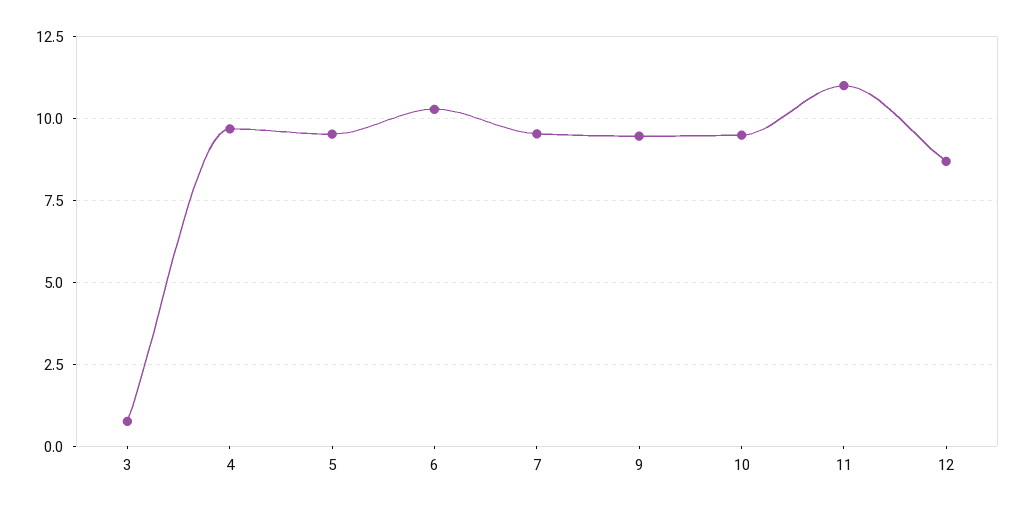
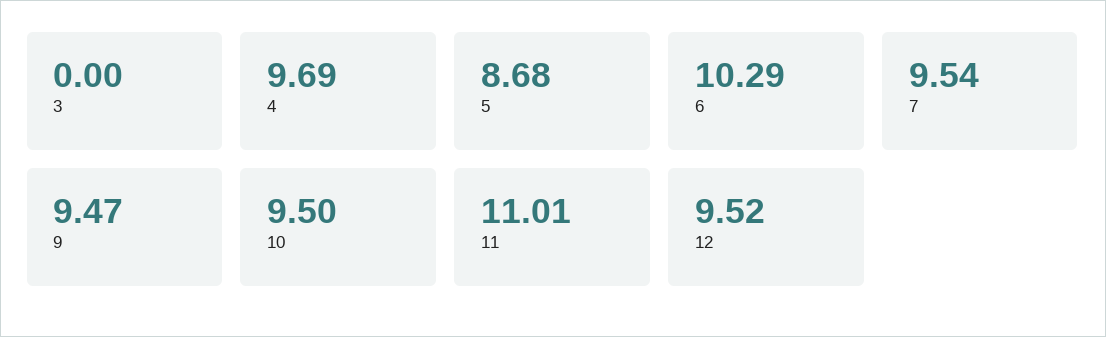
3: 0.75 -> 0
5: 9.5 -> 8.68
12: 8.75 -> 9.52

